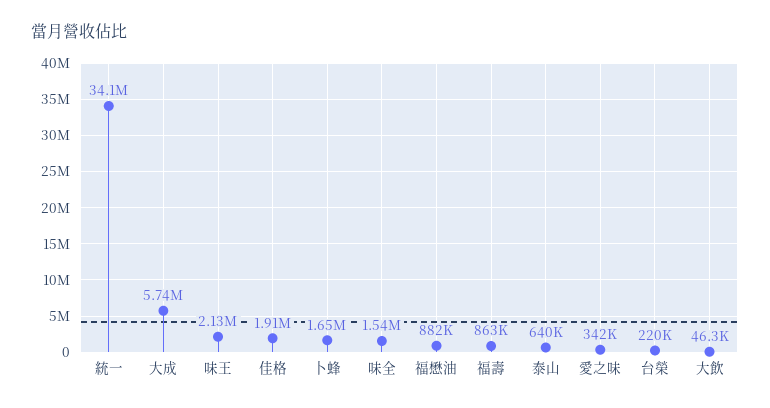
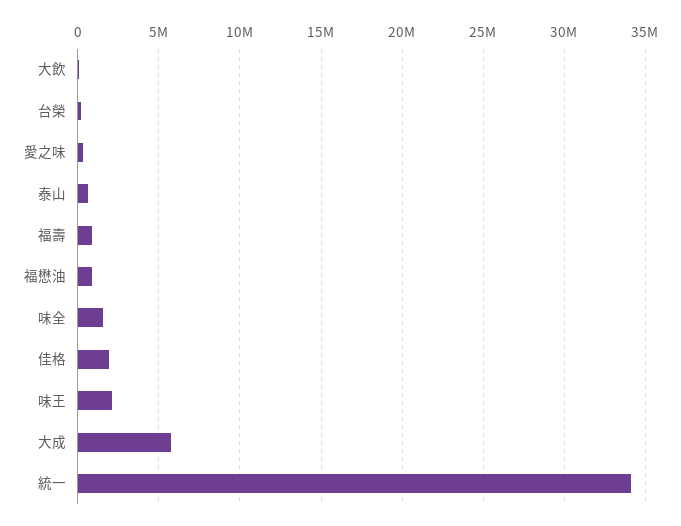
卜蜂: 1650000 -> none

